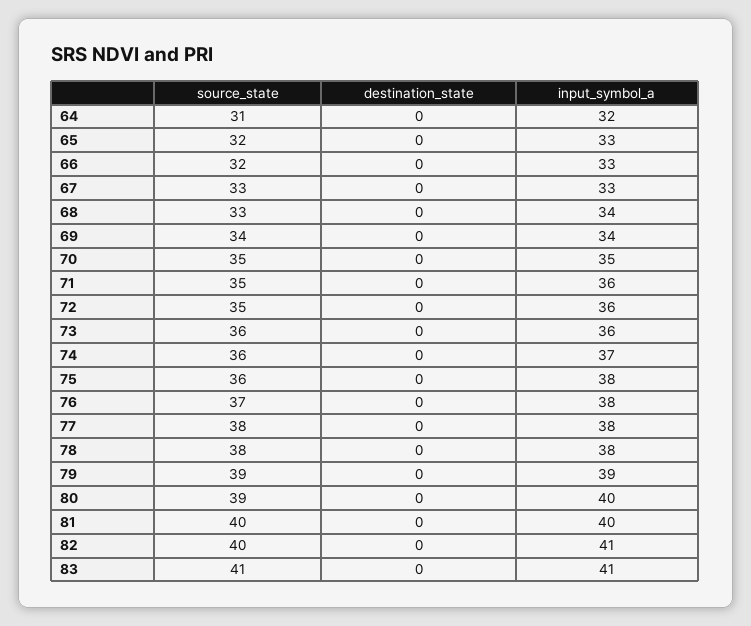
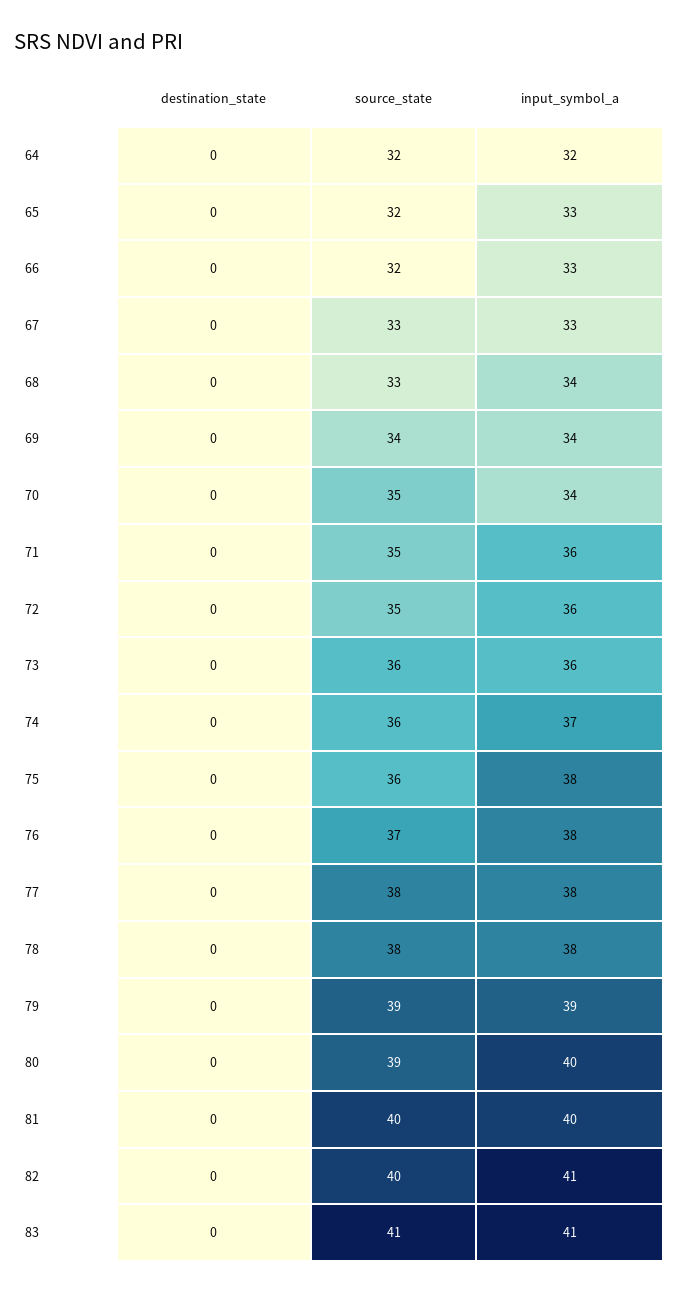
source_state, 64: 31 -> 32
input_symbol_a, 70: 35 -> 34

